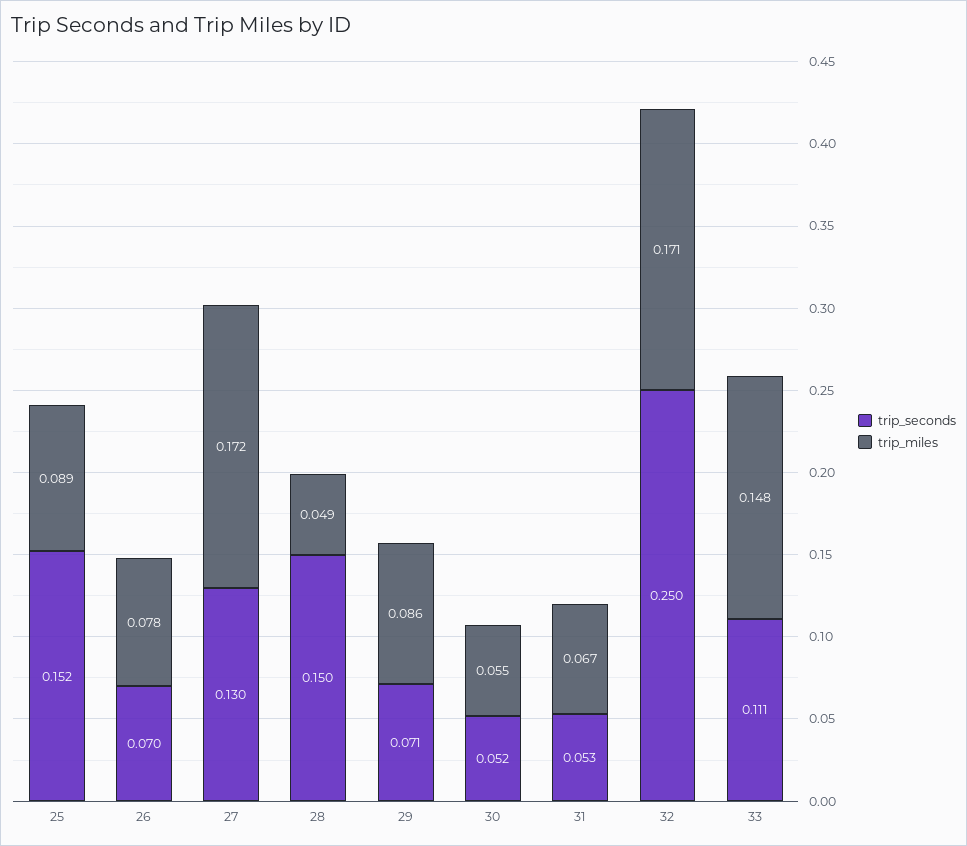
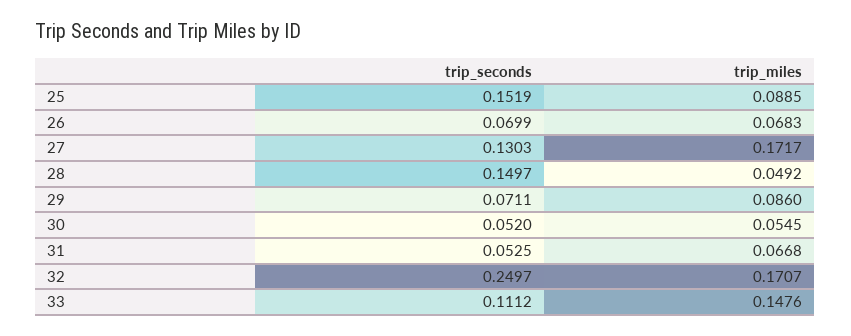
trip_miles, 26: 0.078 -> 0.0683

